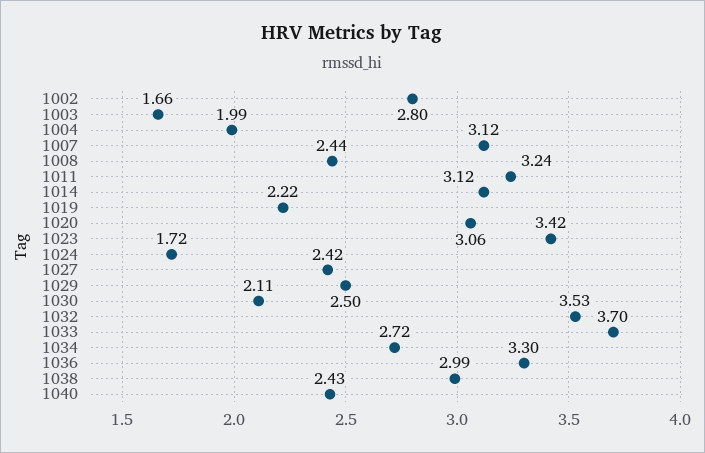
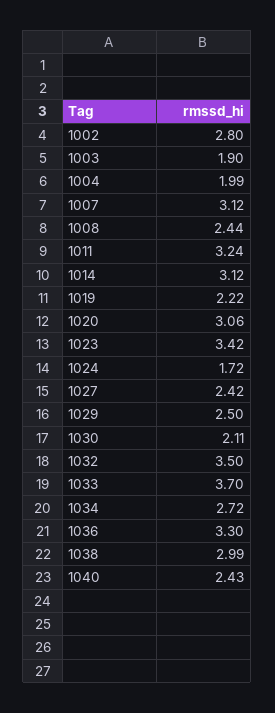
1003: 1.66 -> 1.9
1032: 3.53 -> 3.5

